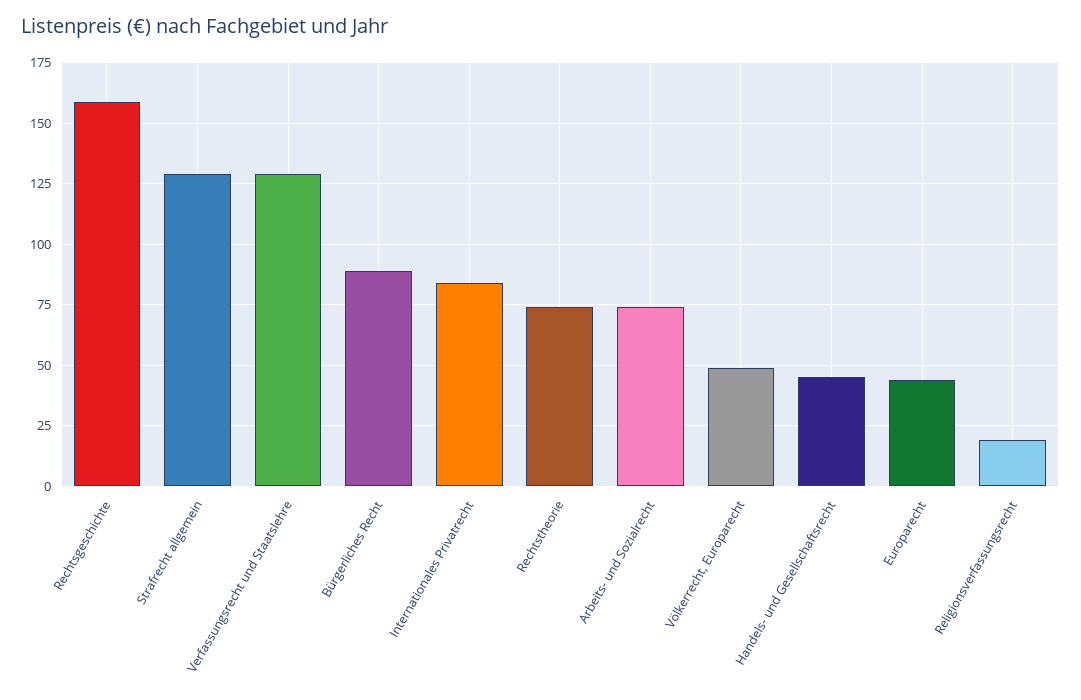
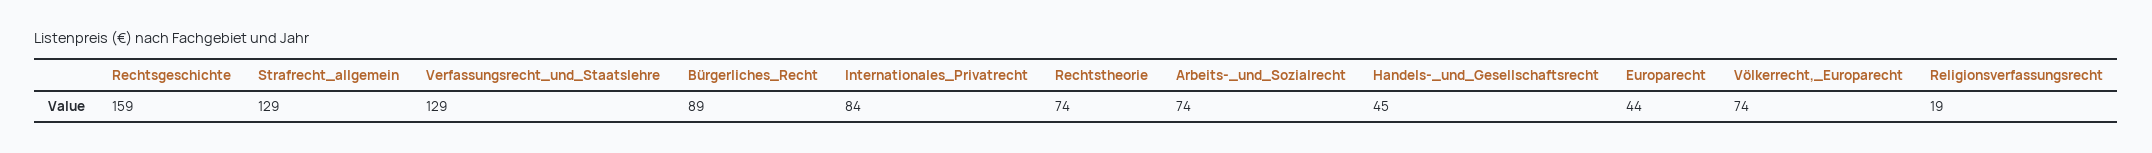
Völkerrecht, Europarecht: 50 -> 74

